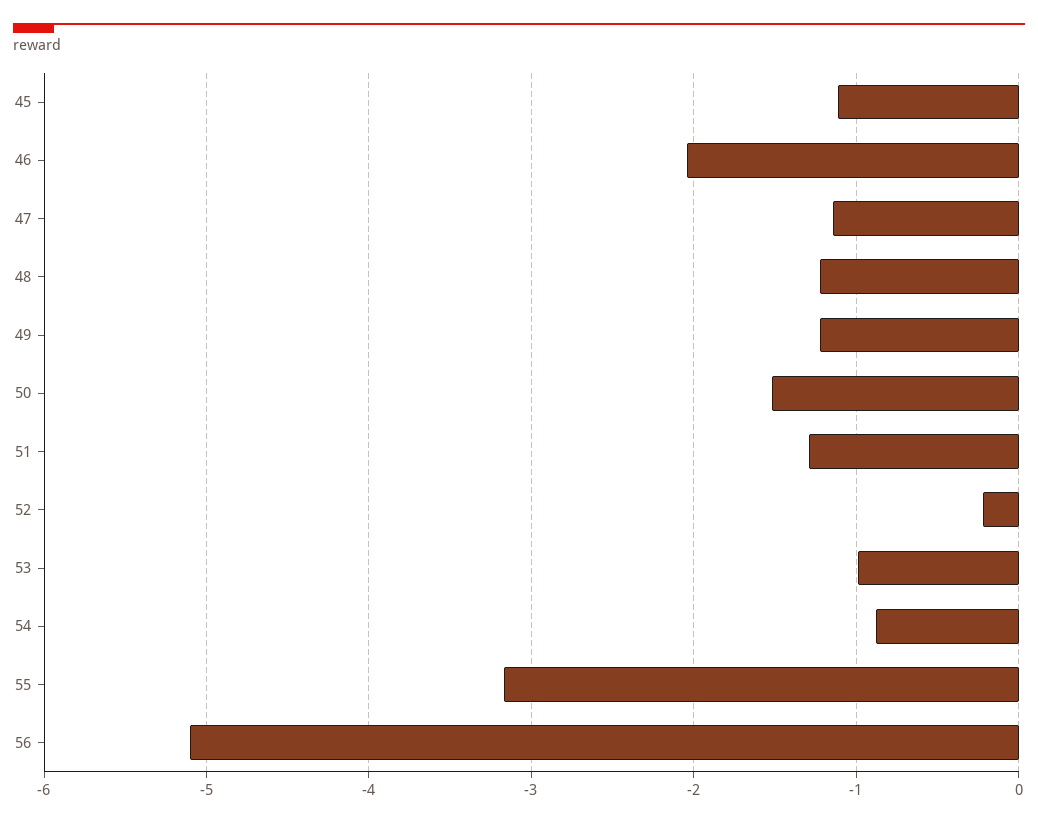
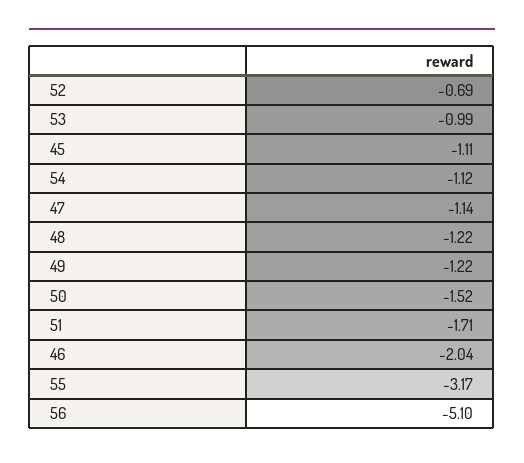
51: -1.3 -> -1.71
52: -0.2 -> -0.69
54: -0.9 -> -1.12

